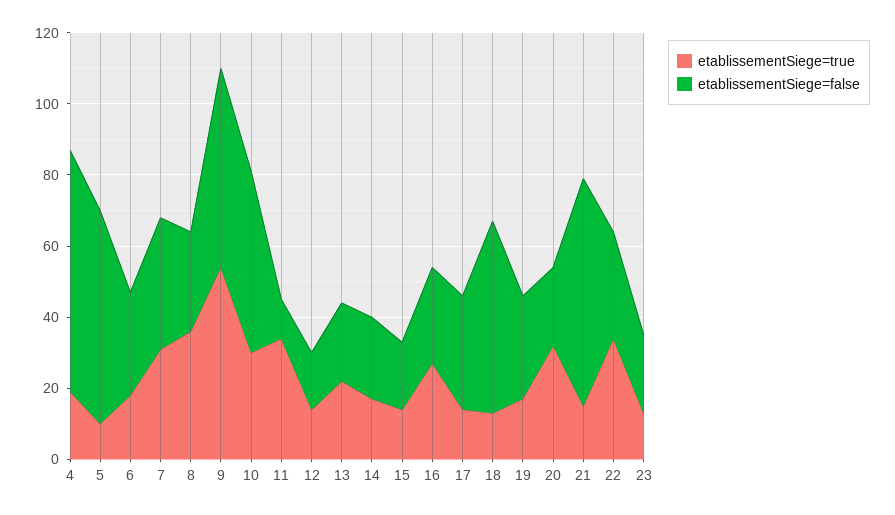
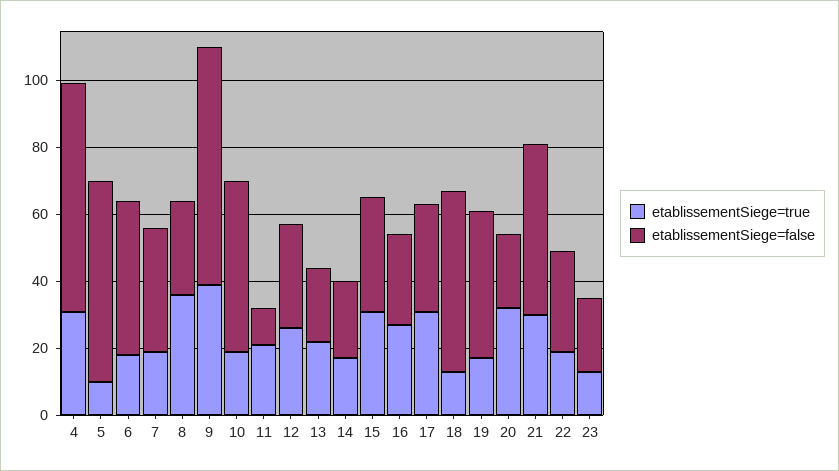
etablissementSiege=true, 4: 20 -> 30
etablissementSiege=false, 6: 30 -> 45
etablissementSiege=true, 7: 30 -> 20
etablissementSiege=true, 9: 55 -> 40
etablissementSiege=false, 9: 55 -> 70
etablissementSiege=true, 10: 30 -> 20
etablissementSiege=true, 11: 35 -> 20
etablissementSiege=true, 12: 15 -> 25
etablissementSiege=false, 12: 15 -> 30
etablissementSiege=true, 15: 15 -> 30
etablissementSiege=false, 15: 20 -> 35
etablissementSiege=true, 17: 15 -> 30
etablissementSiege=false, 19: 30 -> 45
etablissementSiege=true, 21: 15 -> 30
etablissementSiege=false, 21: 65 -> 50
etablissementSiege=true, 22: 35 -> 20

